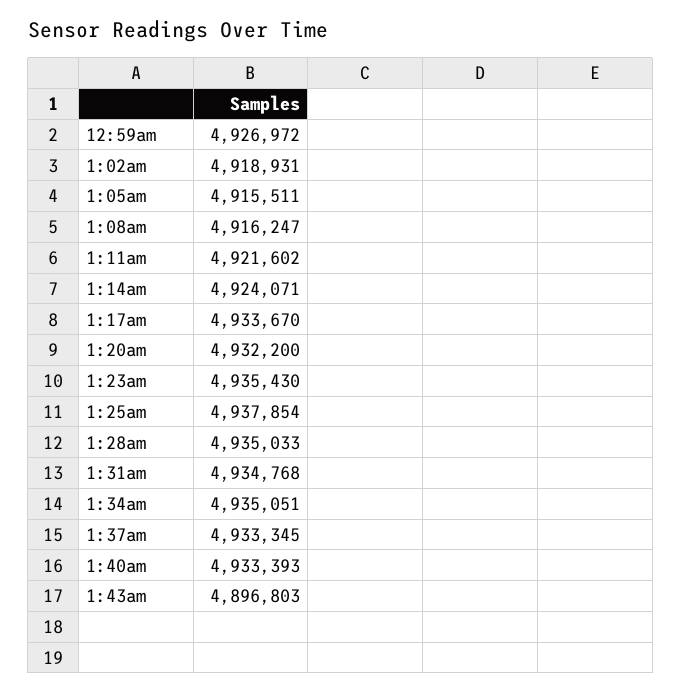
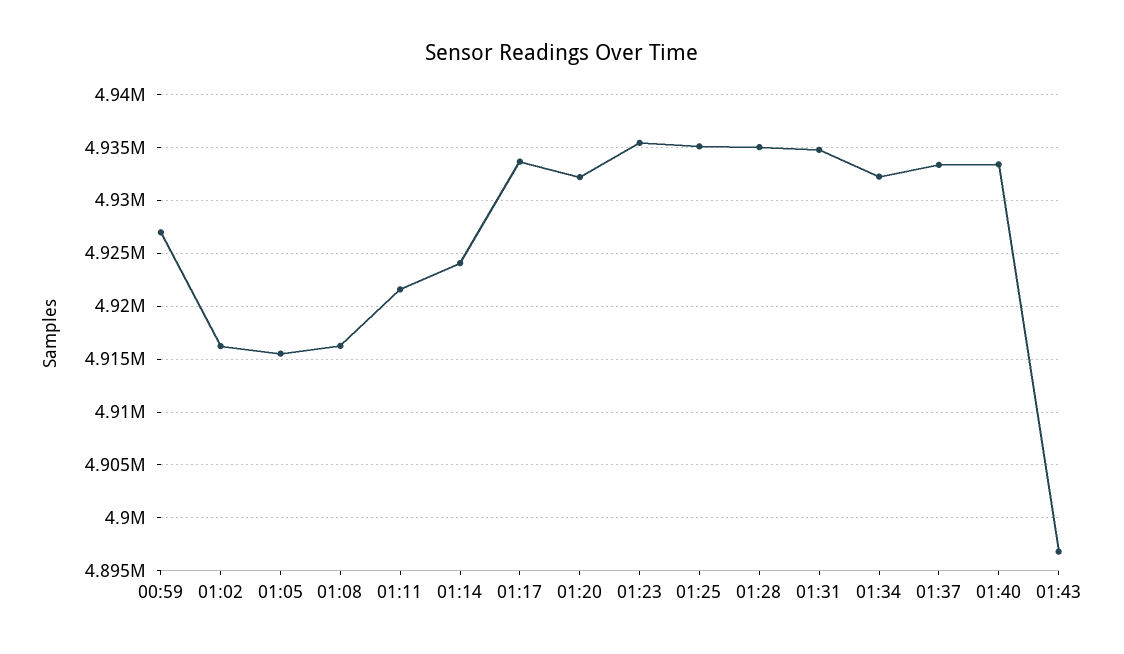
1:02am: 4918931 -> 4916000
1:25am: 4937854 -> 4935000
1:34am: 4935051 -> 4932000

